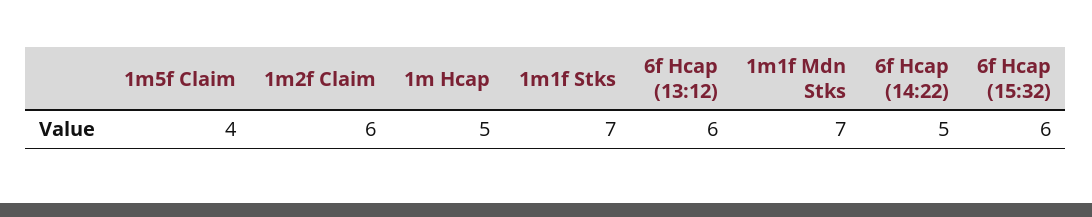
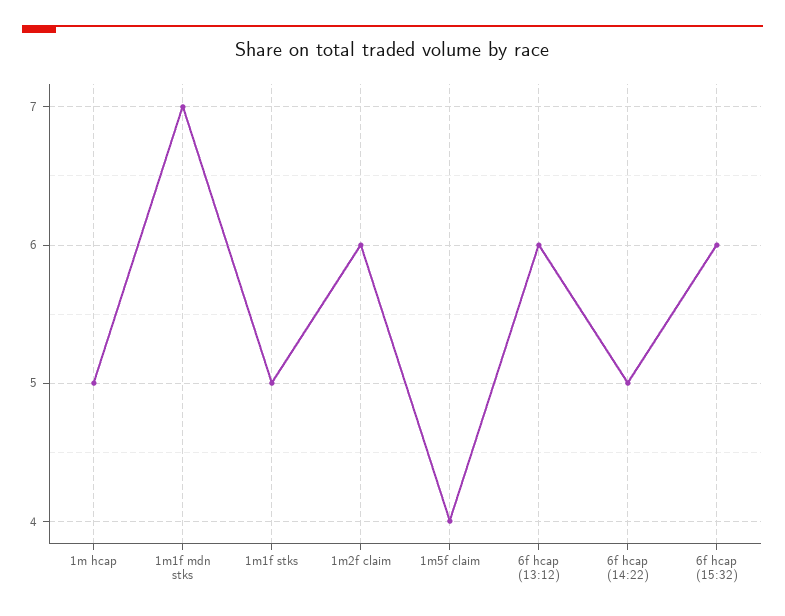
1m1f Stks: 7 -> 5

